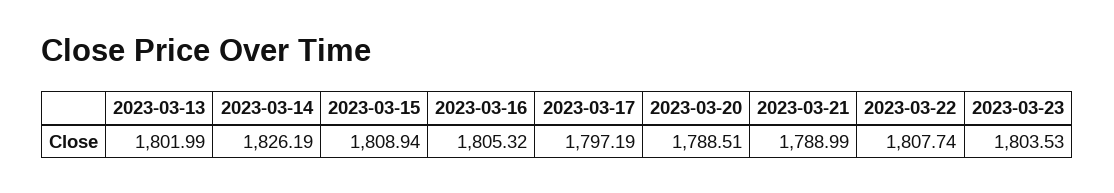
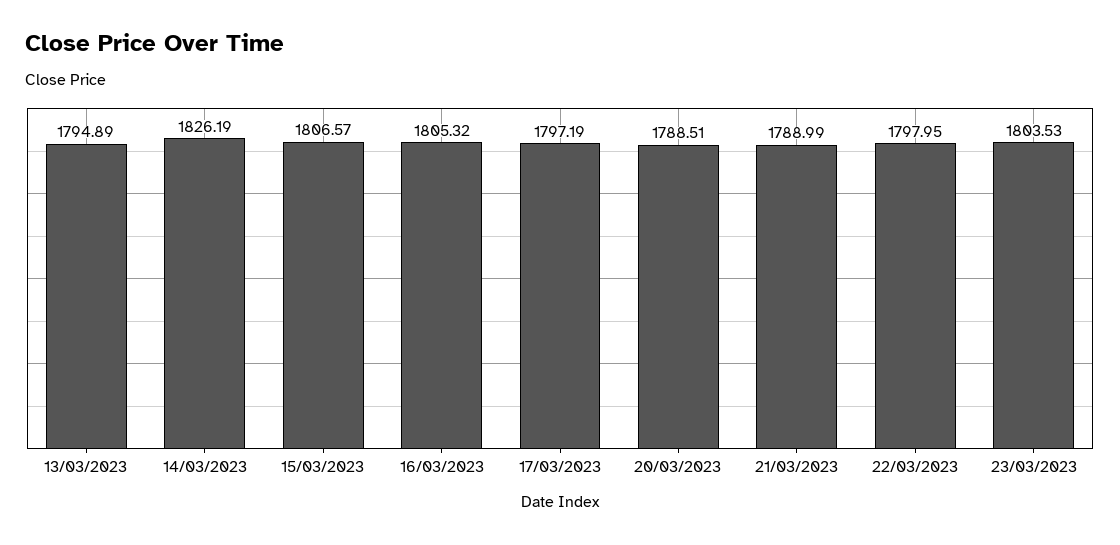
2023-03-13: 1801.99 -> 1794.89
2023-03-15: 1808.94 -> 1806.57
2023-03-22: 1807.74 -> 1797.95

